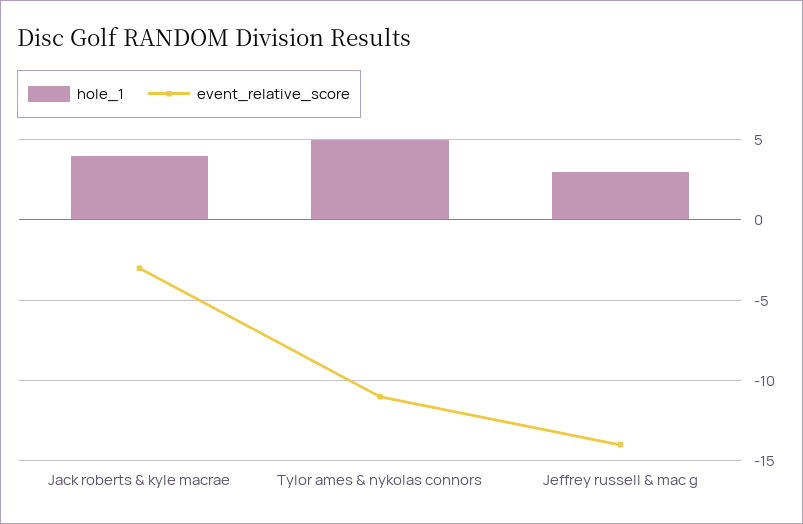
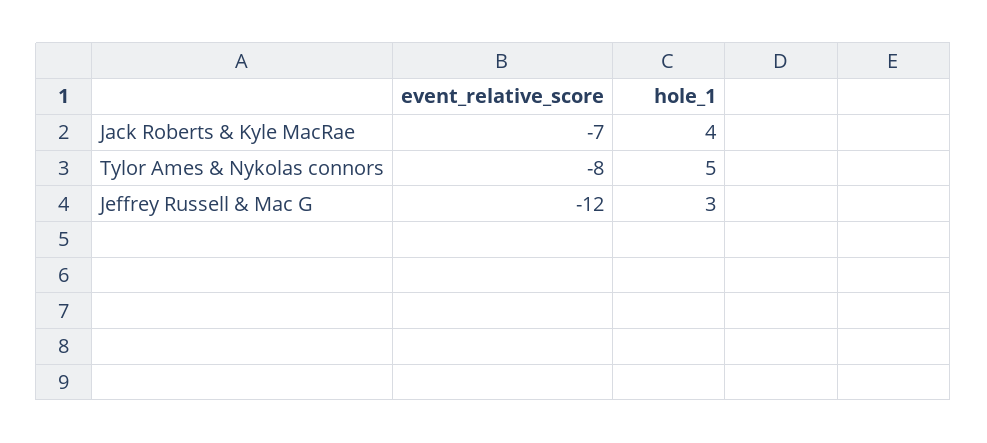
event_relative_score, Jack roberts & kyle macrae: -3 -> -7
event_relative_score, Tylor ames & nykolas connors: -11 -> -8
event_relative_score, Jeffrey russell & mac g: -14 -> -12

